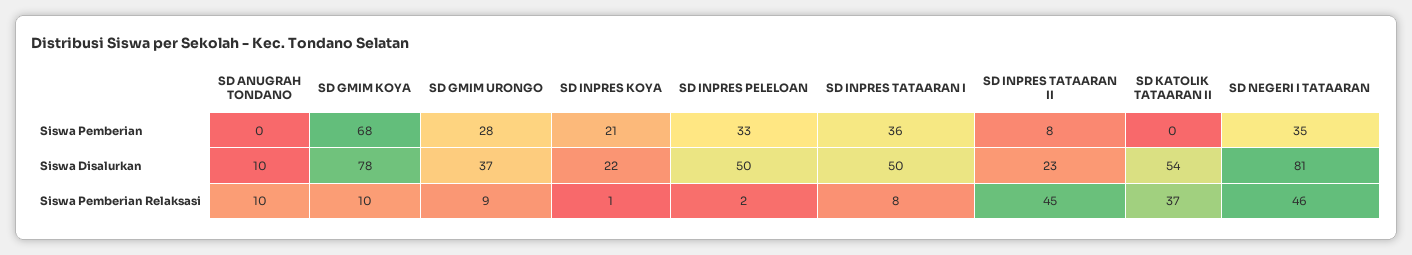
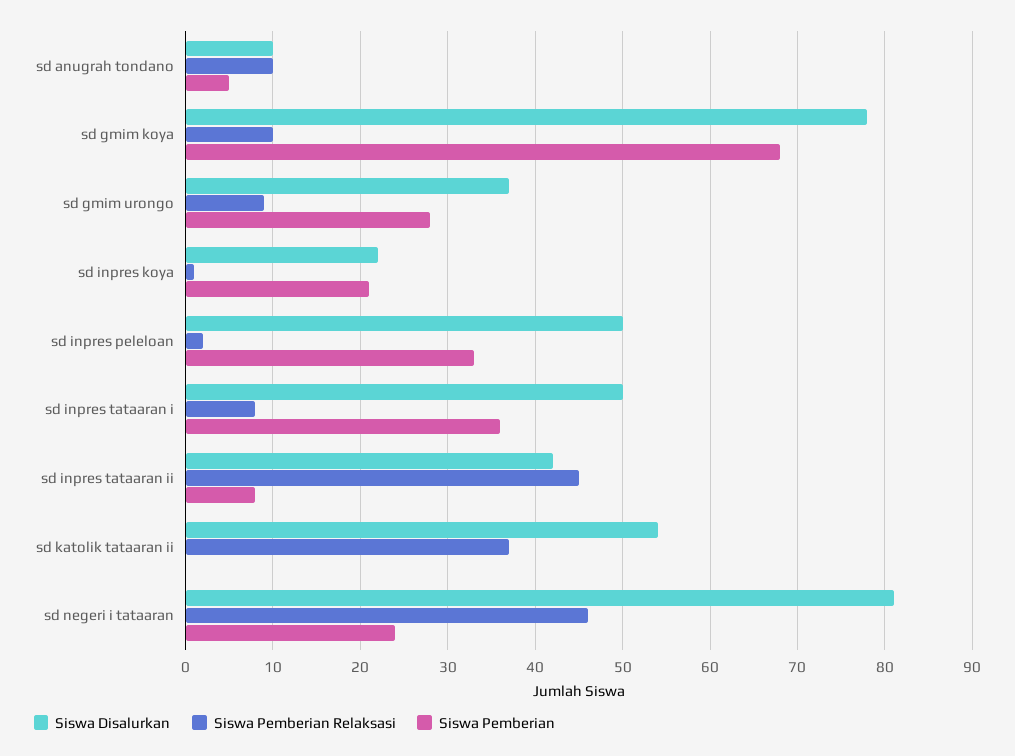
Siswa Pemberian, SD ANUGRAH TONDANO: 0 -> 5
Siswa Pemberian, SD NEGERI I TATAARAN: 35 -> 24
Siswa Disalurkan, SD INPRES TATAARAN II: 23 -> 42

